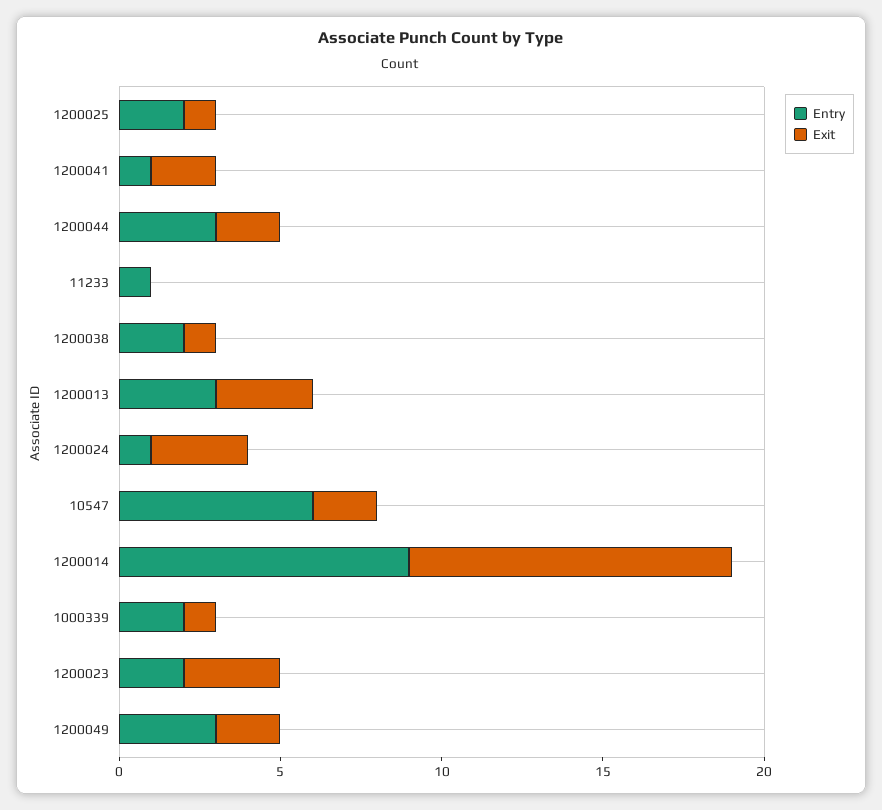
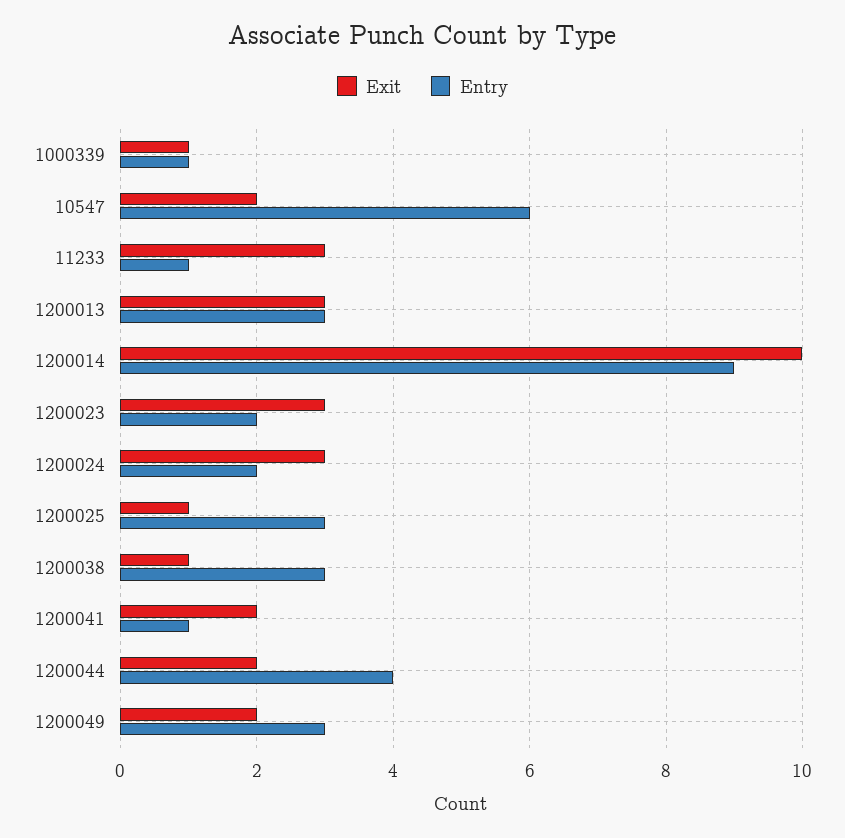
Entry, 1200025: 2 -> 3
Entry, 1200044: 3 -> 4
Exit, 11233: 0 -> 3
Entry, 1200038: 2 -> 3
Entry, 1200024: 1 -> 2
Entry, 1000339: 2 -> 1

